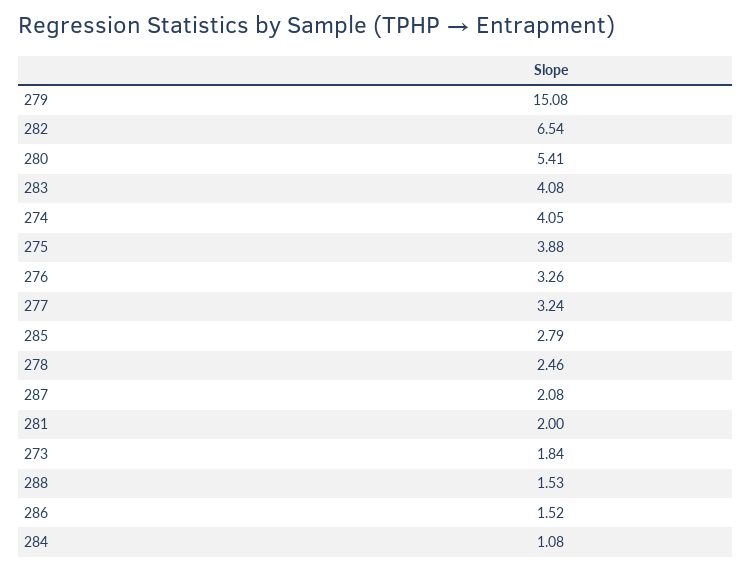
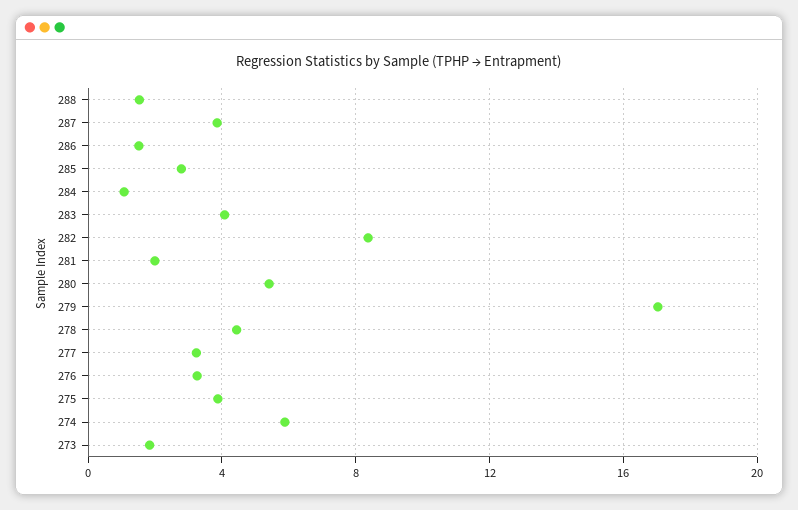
279: 15.08 -> 17
282: 6.54 -> 8.5
274: 4.05 -> 6
278: 2.46 -> 4.5
287: 2.08 -> 4

